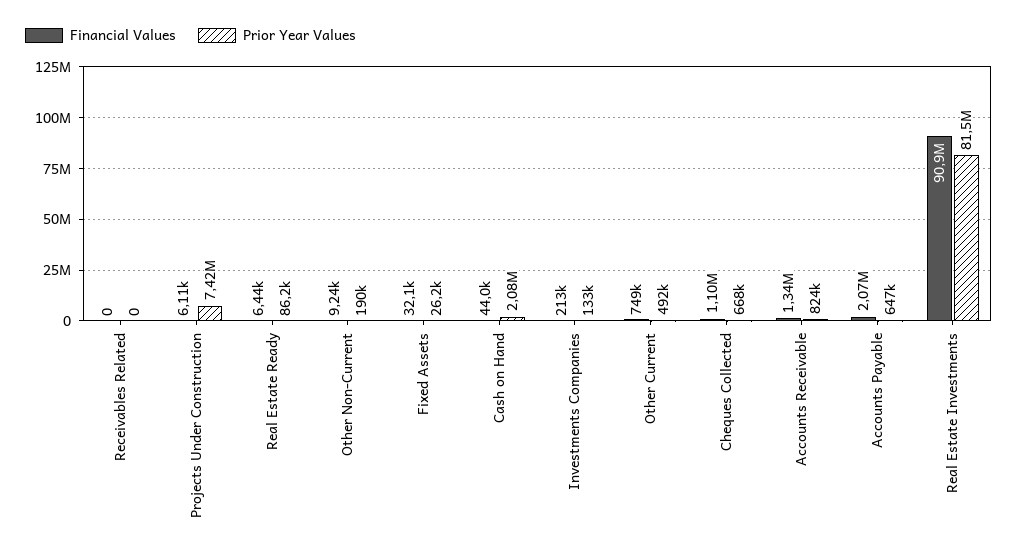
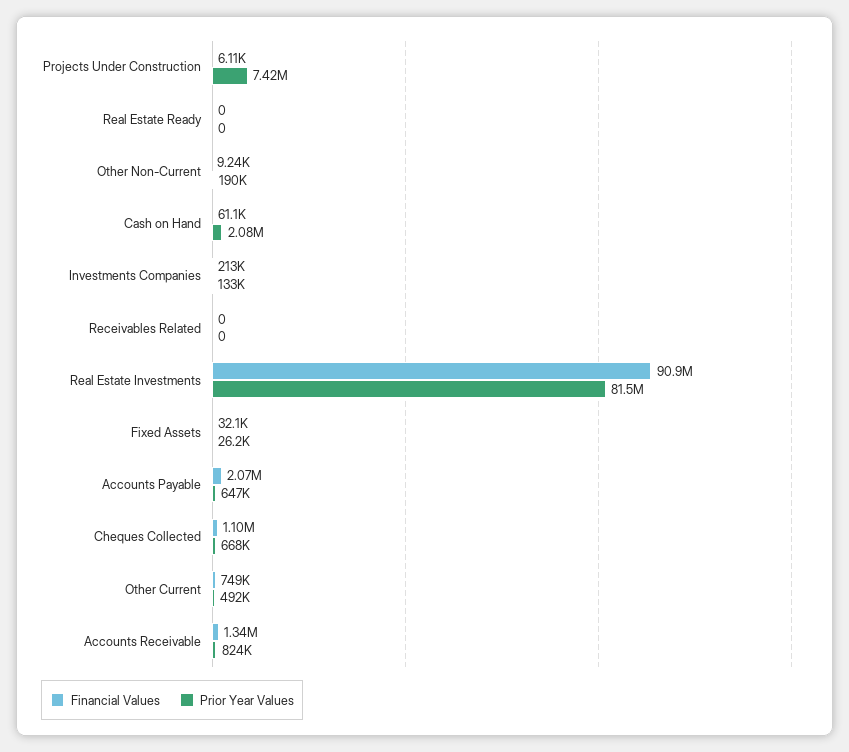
Financial Values, Real Estate Ready: 6440 -> 0
Prior Year Values, Real Estate Ready: 86200 -> 0
Financial Values, Cash on Hand: 44000 -> 61100

